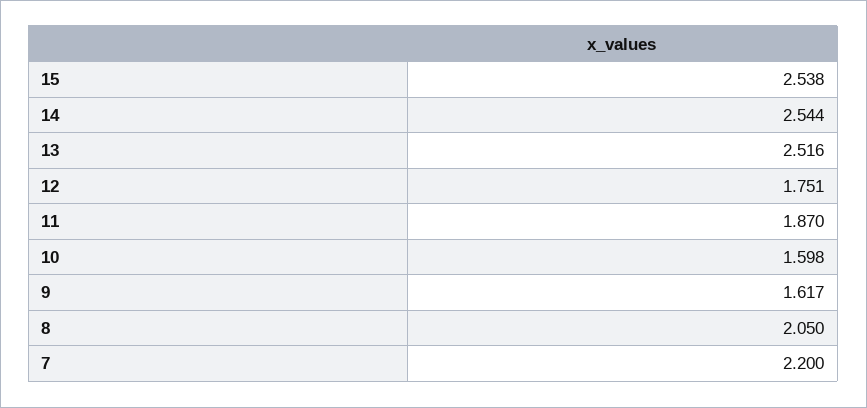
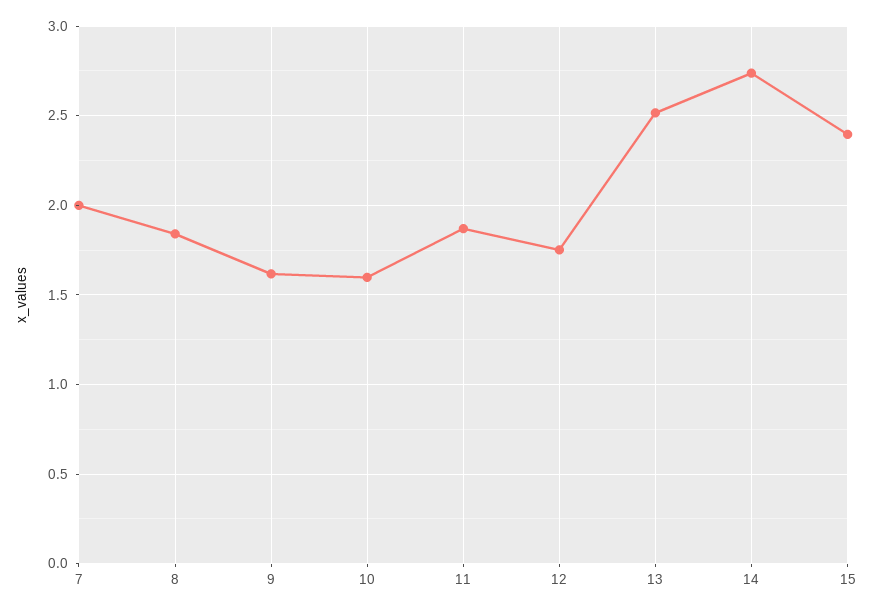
15: 2.538 -> 2.4
14: 2.544 -> 2.75
8: 2.05 -> 1.85
7: 2.2 -> 2

